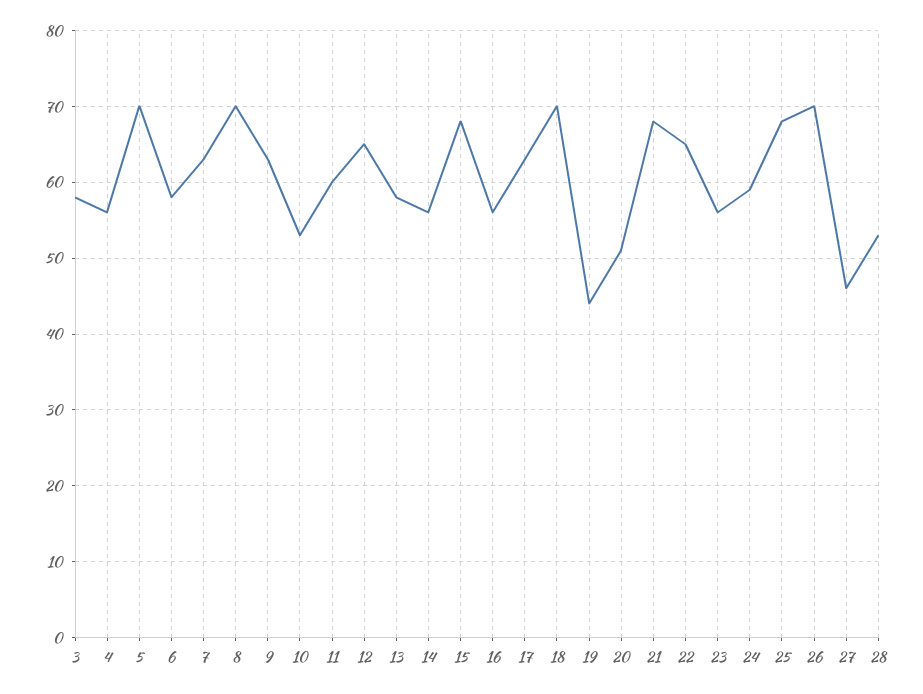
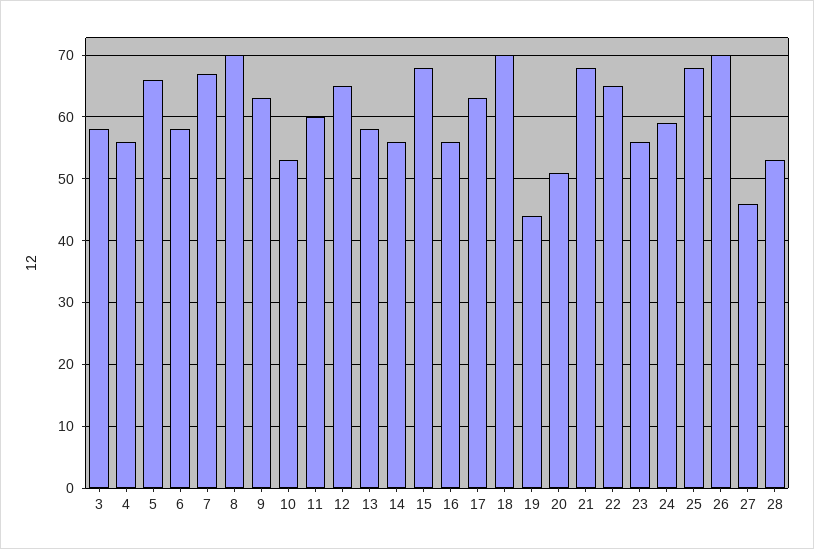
5: 70 -> 66
7: 63 -> 67

